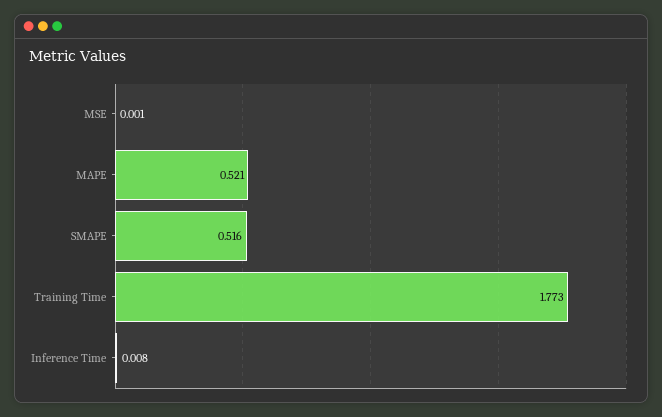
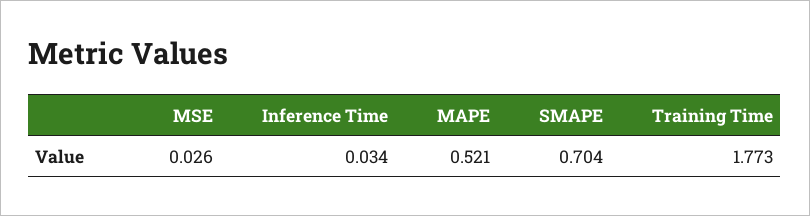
MSE: 0.001 -> 0.026
SMAPE: 0.516 -> 0.704
Inference Time: 0.008 -> 0.034

